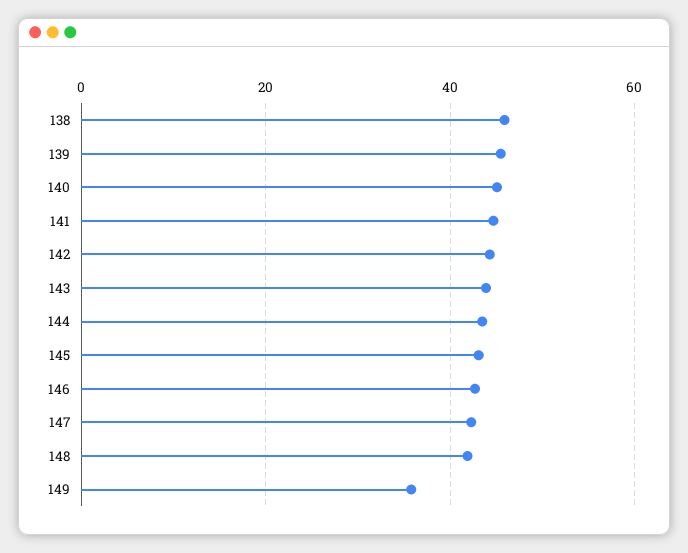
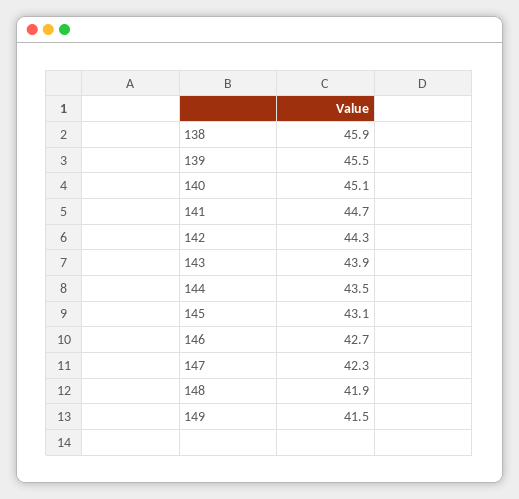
149: 36 -> 41.5

